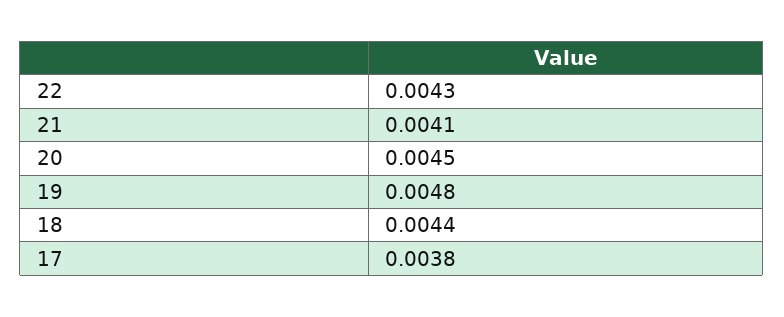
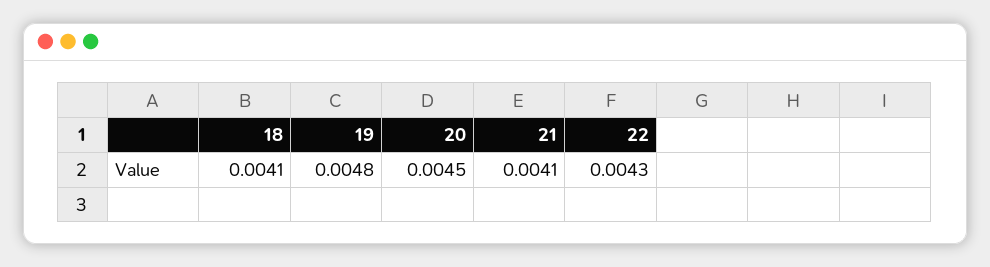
18: 0.0044 -> 0.0041
17: 0.0038 -> none

